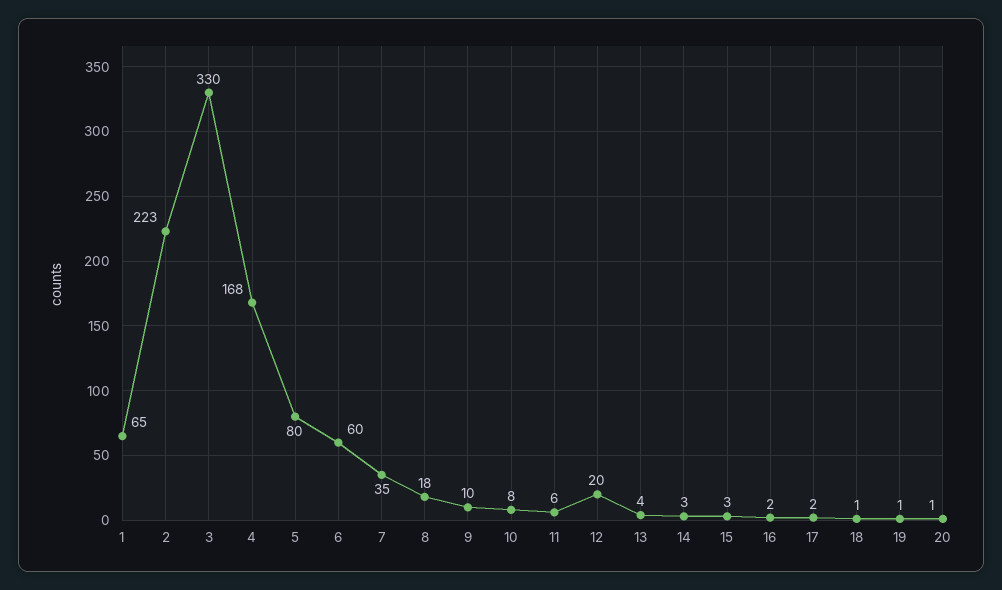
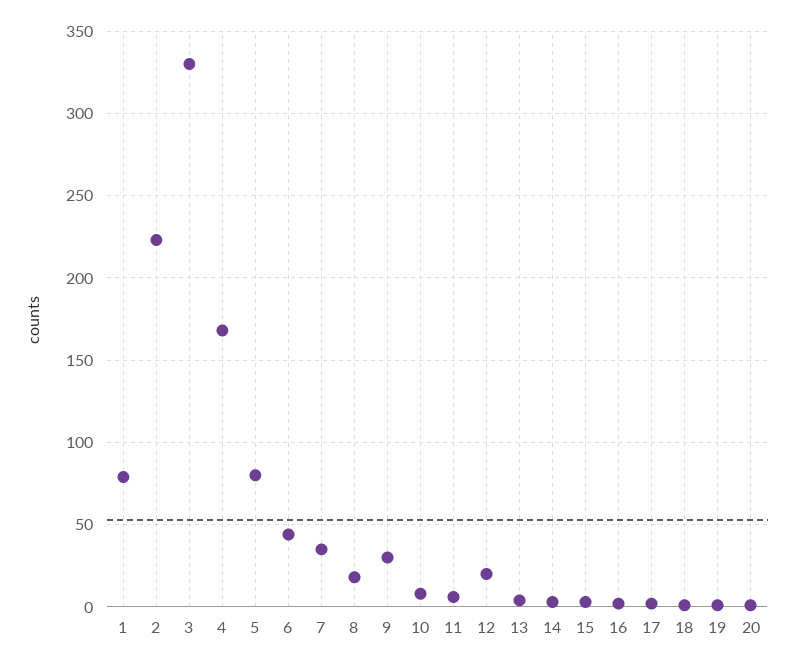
1: 65 -> 80
6: 60 -> 45
9: 10 -> 30

